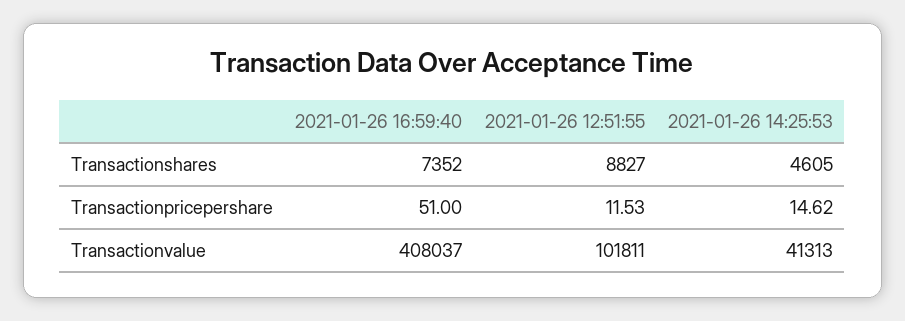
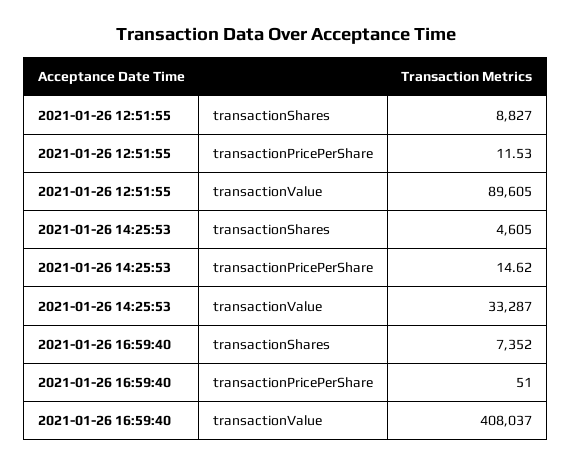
2021-01-26 12:51:55, Transactionvalue: 101811 -> 89605
2021-01-26 14:25:53, Transactionvalue: 41313 -> 33287

